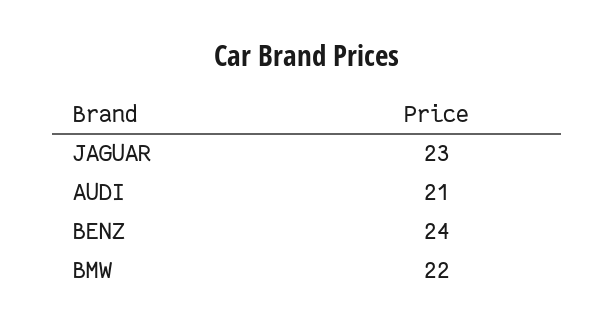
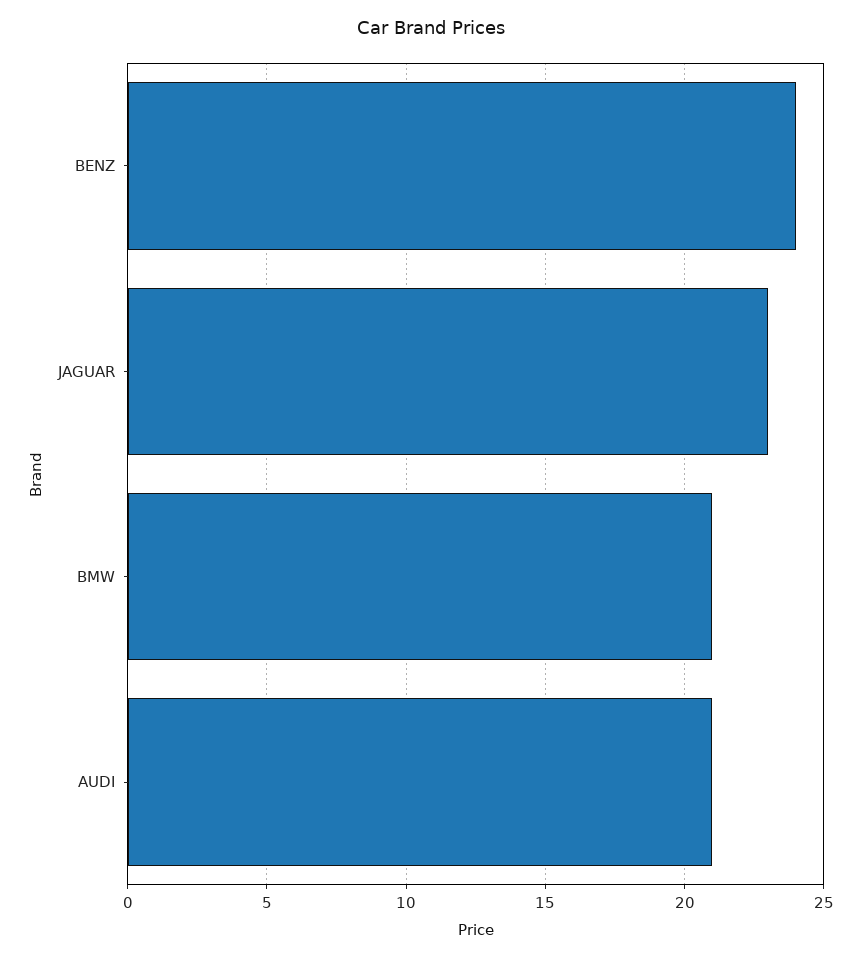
BMW: 22 -> 21

